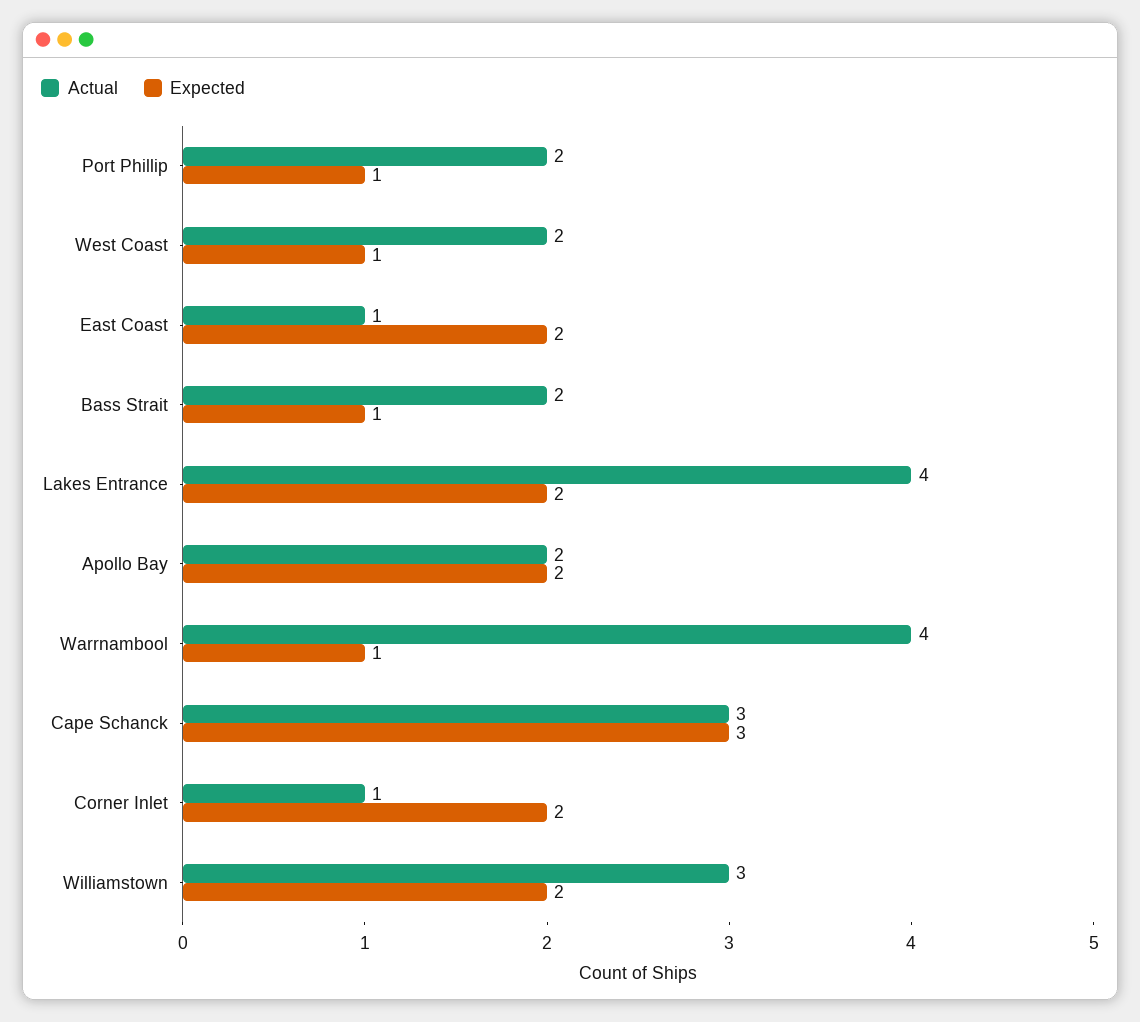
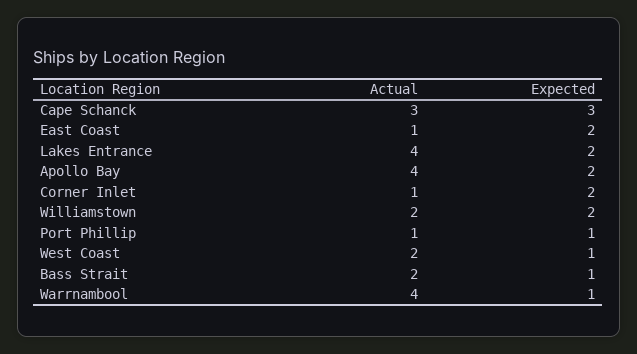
Actual, Port Phillip: 2 -> 1
Actual, Apollo Bay: 2 -> 4
Actual, Williamstown: 3 -> 2

